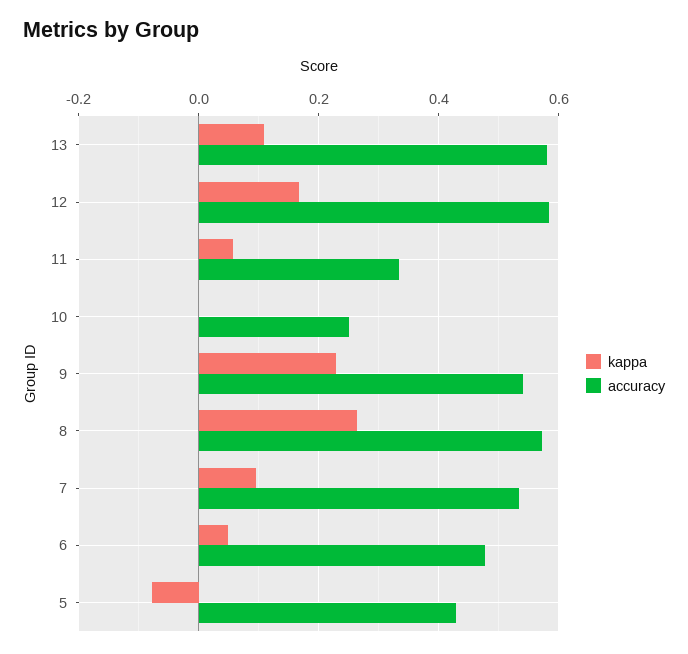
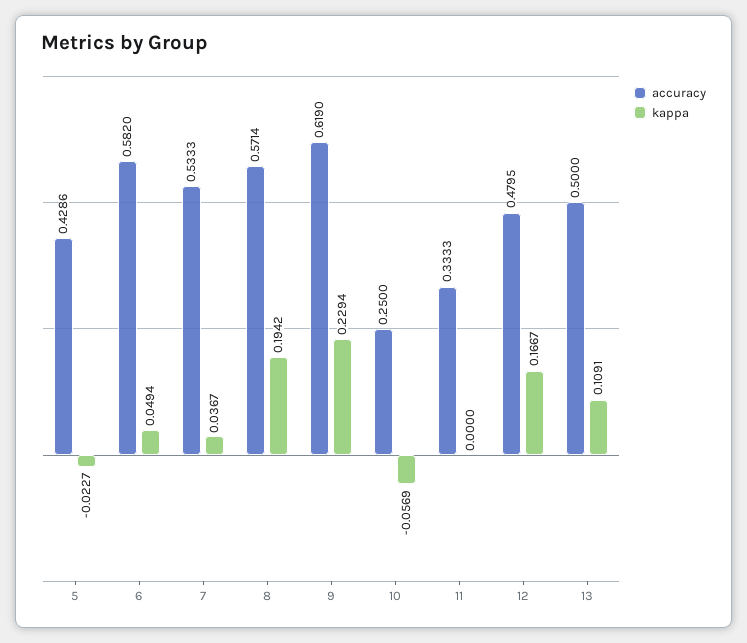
accuracy, 13: 0.58 -> 0.5
accuracy, 12: 0.58 -> 0.4795
kappa, 11: 0.06 -> 0
kappa, 10: 0 -> -0.0569
accuracy, 9: 0.54 -> 0.619
kappa, 8: 0.26 -> 0.1942
kappa, 7: 0.1 -> 0.0367
accuracy, 6: 0.48 -> 0.582
kappa, 5: -0.08 -> -0.0227

